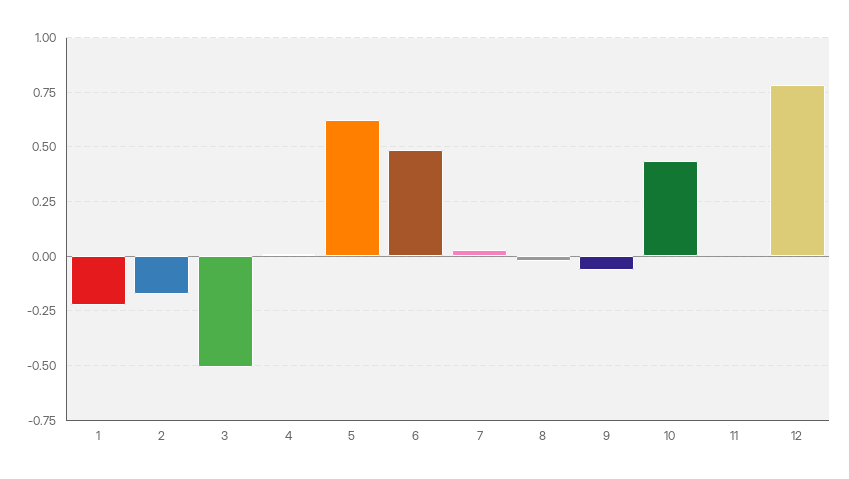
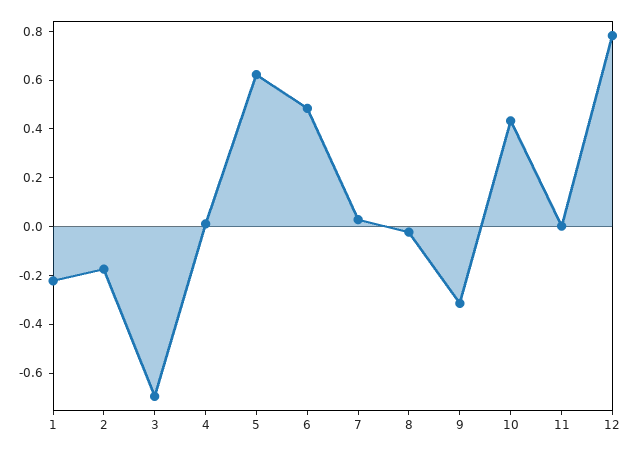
3: -0.5 -> -0.7
9: -0.05 -> -0.3

